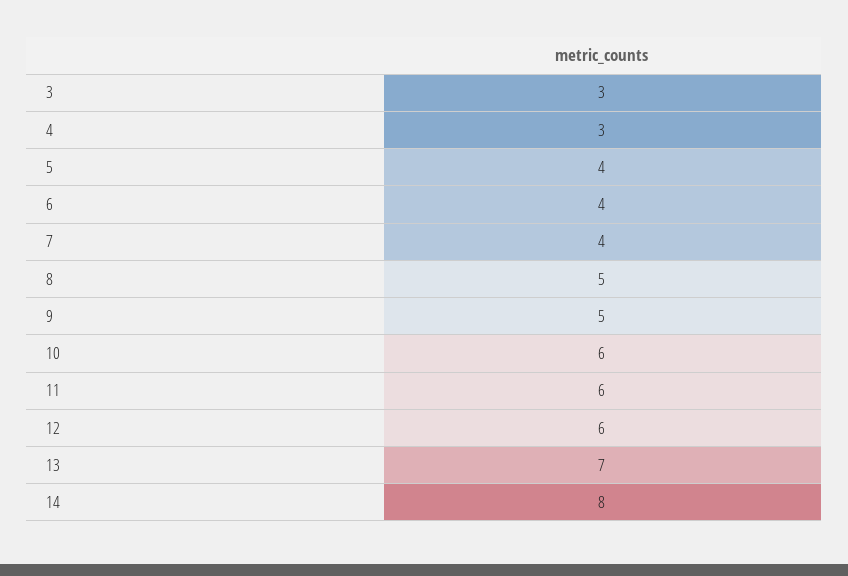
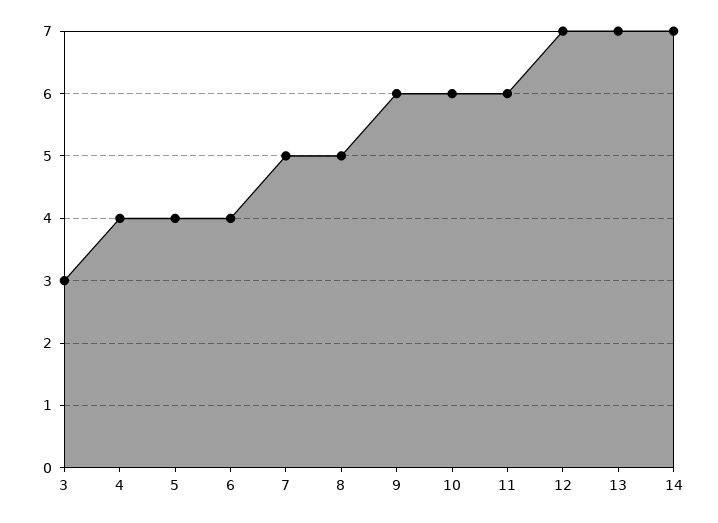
4: 3 -> 4
7: 4 -> 5
9: 5 -> 6
12: 6 -> 7
14: 8 -> 7

